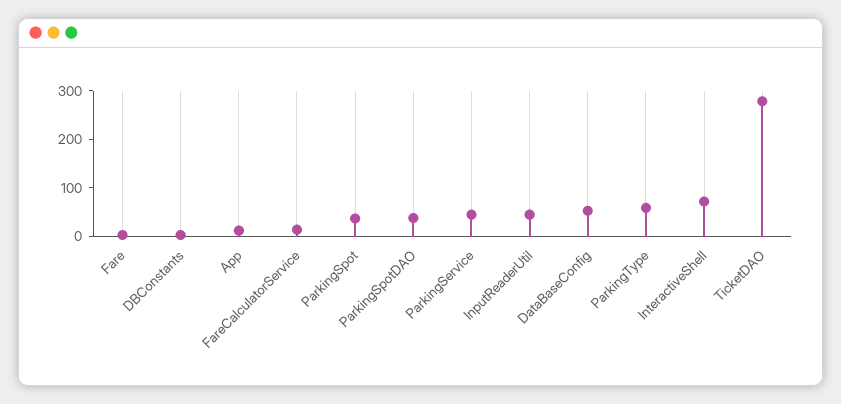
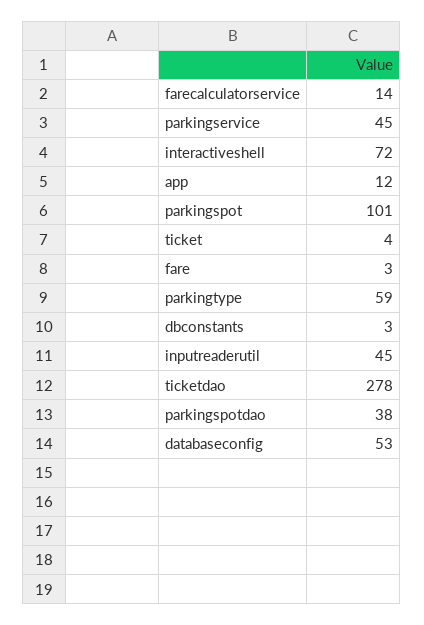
ParkingSpot: 40 -> 101
ticket: none -> 4

